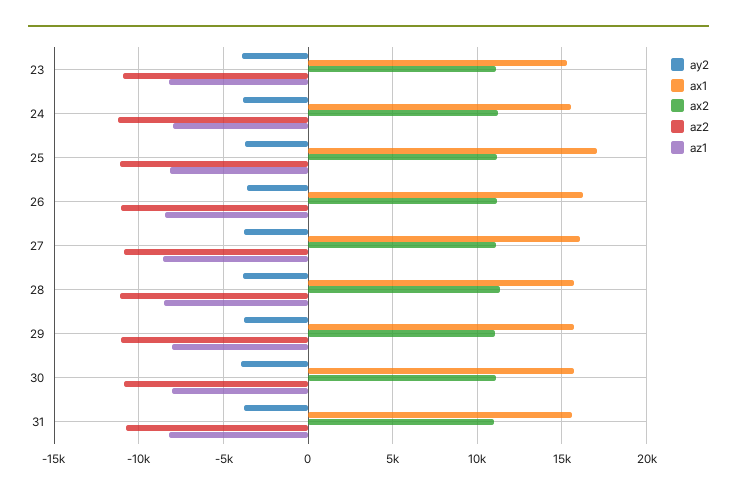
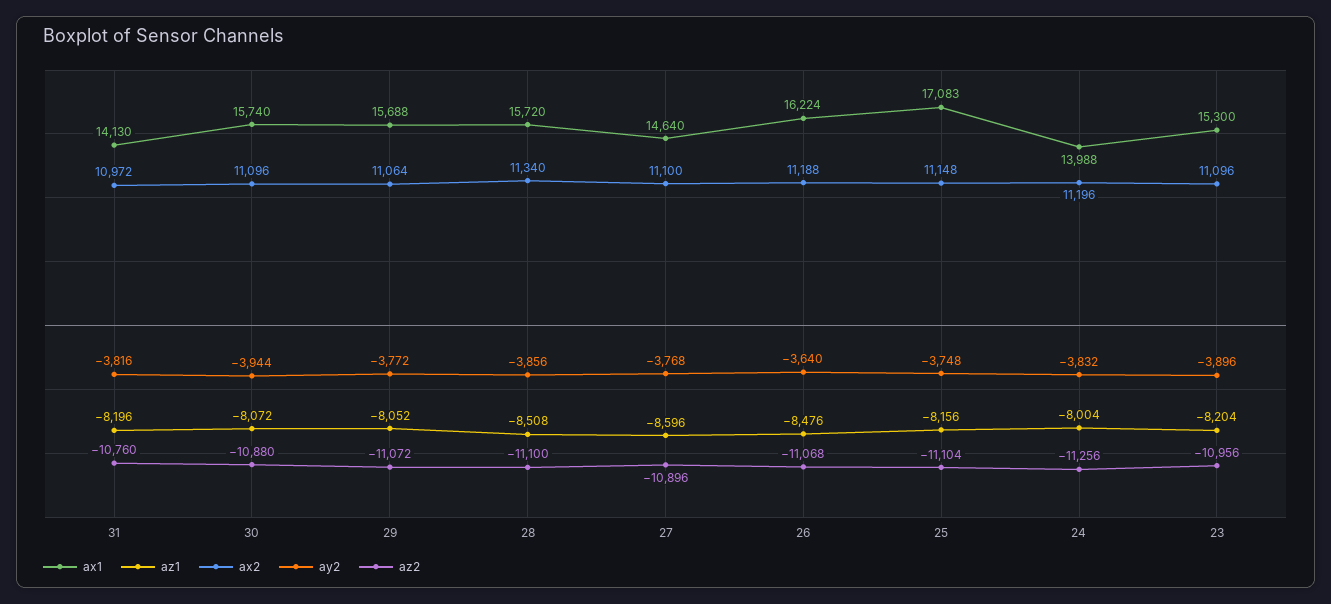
ax1, 24: 15500 -> 13988
ax1, 27: 16000 -> 14640
ax1, 31: 15500 -> 14130

